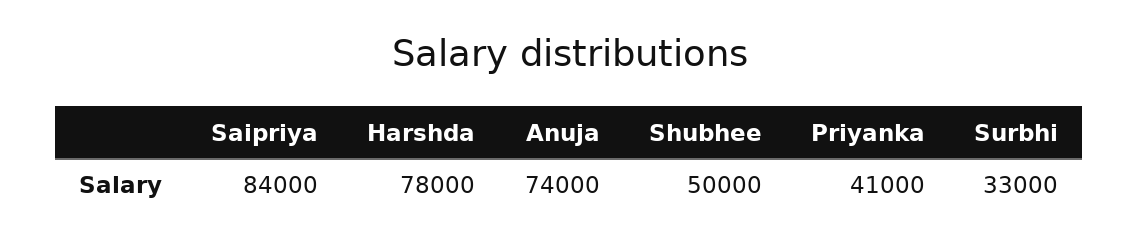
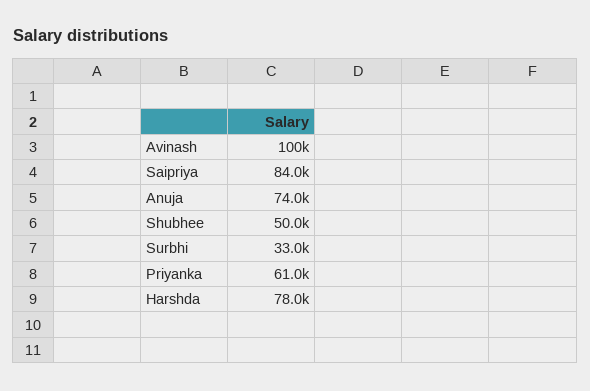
Priyanka: 41000 -> 61000
Avinash: none -> 100000

